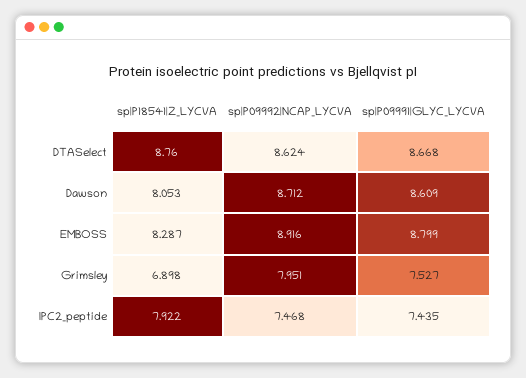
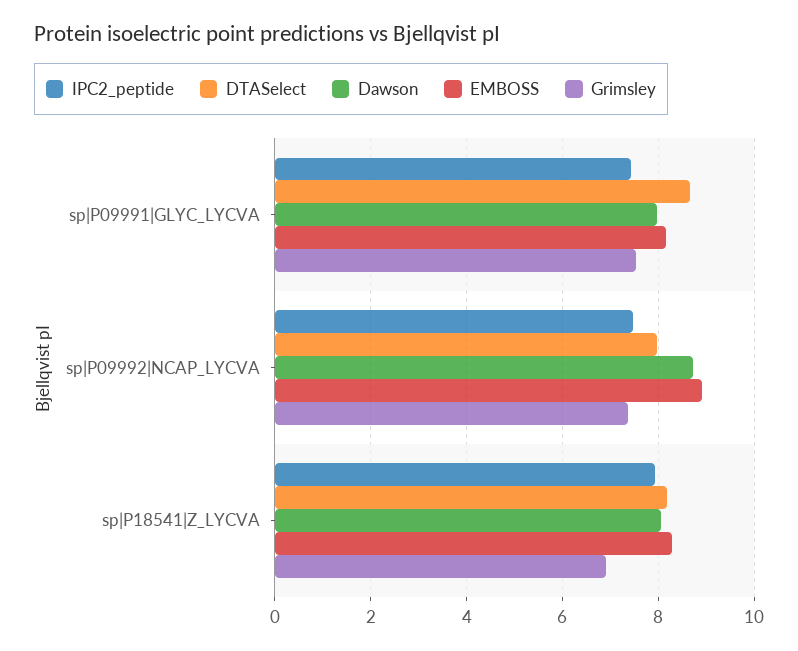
DTASelect, sp|P18541|Z_LYCVA: 8.76 -> 8.2
DTASelect, sp|P09992|NCAP_LYCVA: 8.624 -> 8
Dawson, sp|P09991|GLYC_LYCVA: 8.609 -> 8
EMBOSS, sp|P09991|GLYC_LYCVA: 8.799 -> 8.2
Grimsley, sp|P09992|NCAP_LYCVA: 7.951 -> 7.4

